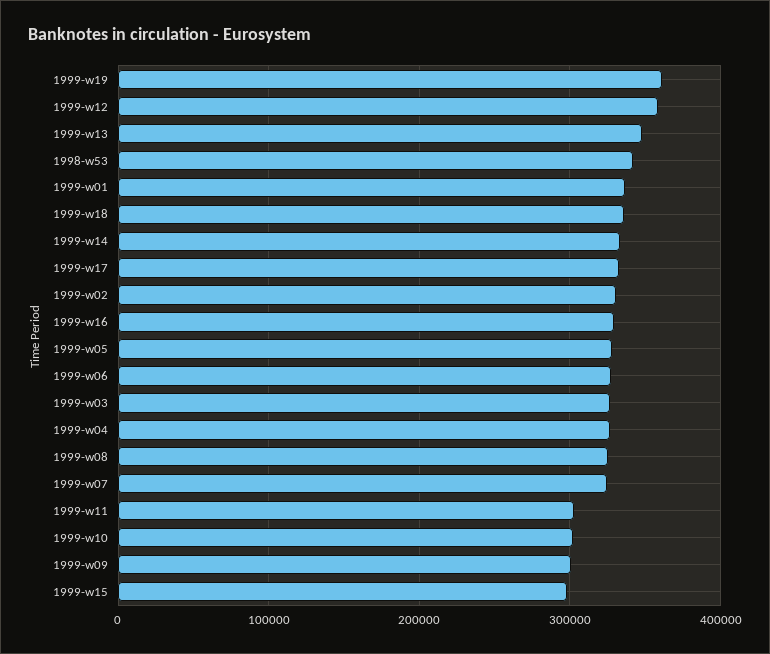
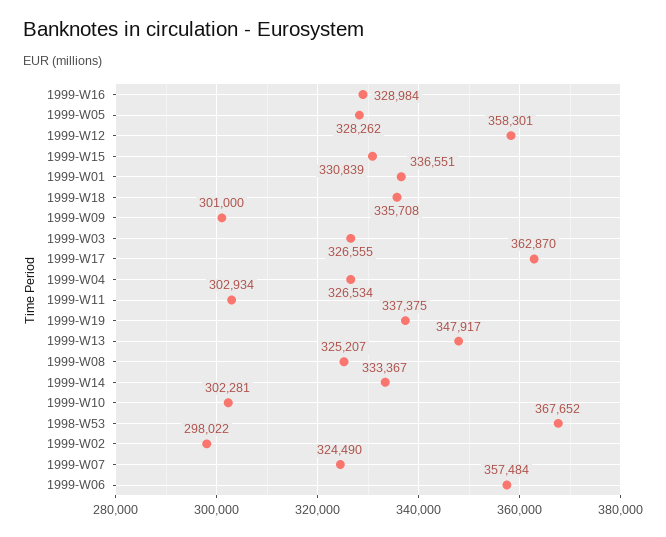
1999-w19: 360000 -> 337375
1998-w53: 340000 -> 367652
1999-w17: 330000 -> 362870
1999-w02: 330000 -> 298022
1999-w06: 330000 -> 357484
1999-w15: 300000 -> 330839

